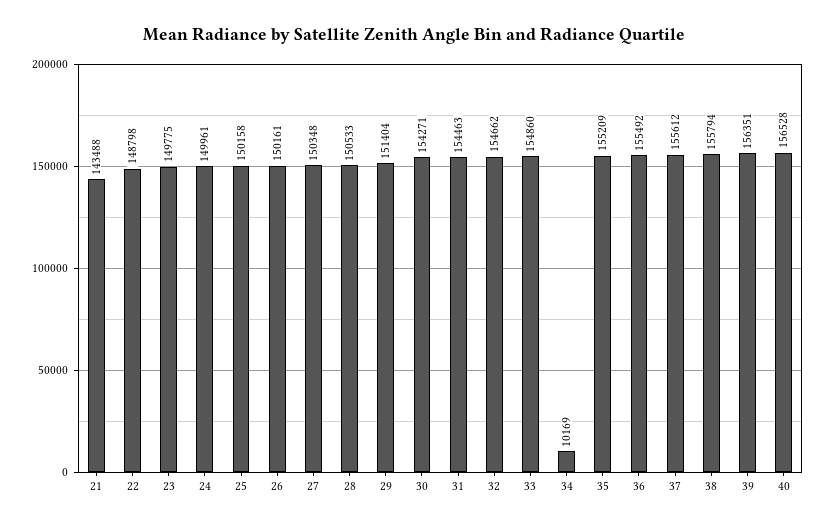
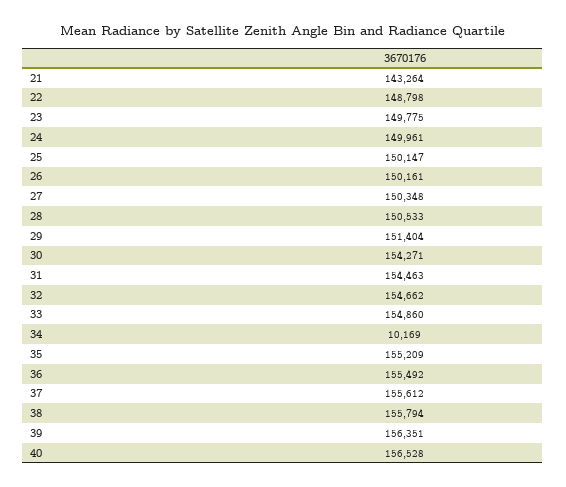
21: 143488 -> 143264
25: 150158 -> 150147

